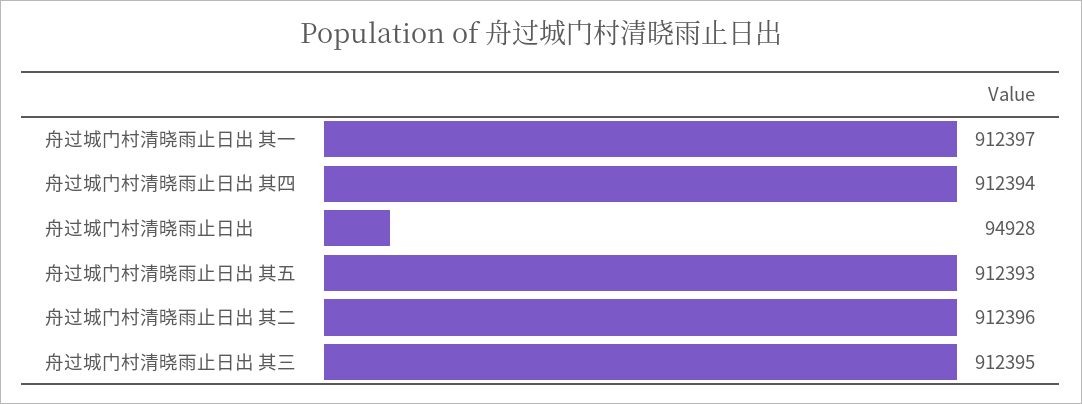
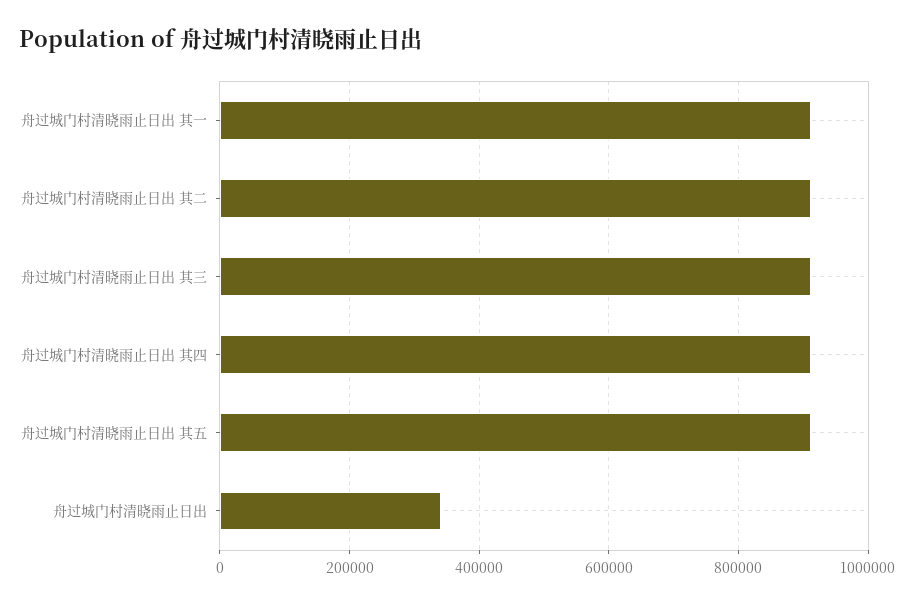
舟过城门村清晓雨止日出: 94928 -> 340000

